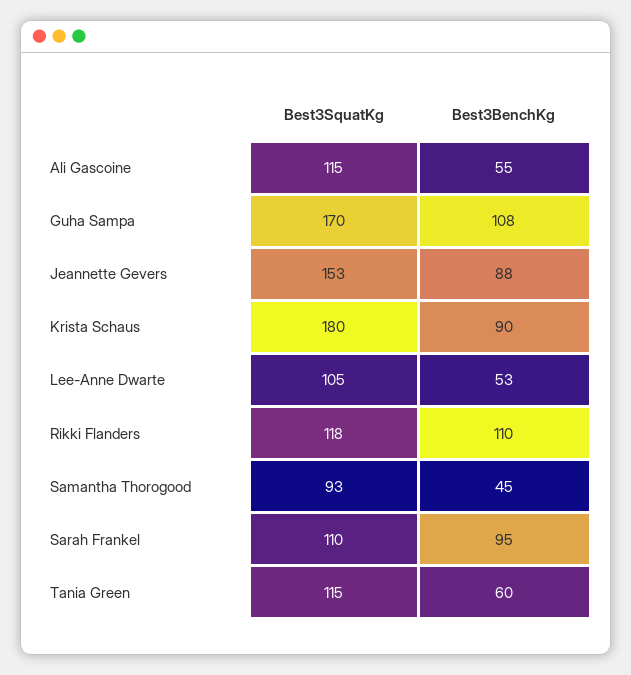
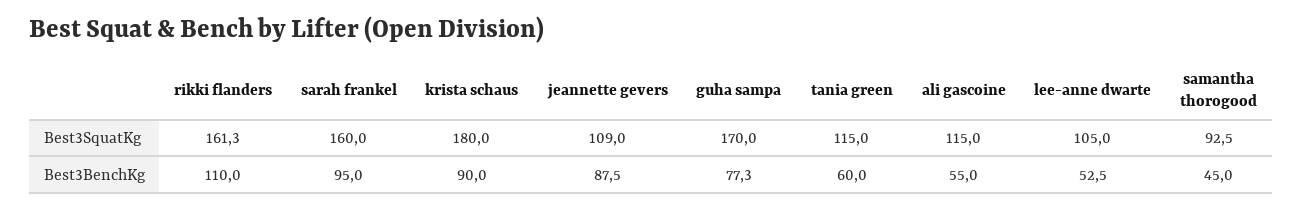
Best3BenchKg, Guha Sampa: 108 -> 77.3
Best3SquatKg, Jeannette Gevers: 153 -> 109
Best3SquatKg, Rikki Flanders: 118 -> 161.3
Best3SquatKg, Sarah Frankel: 110 -> 160

